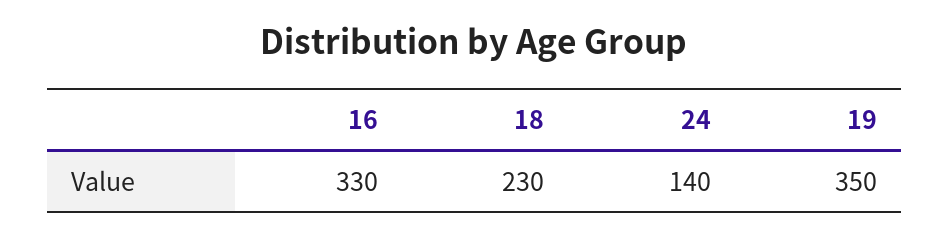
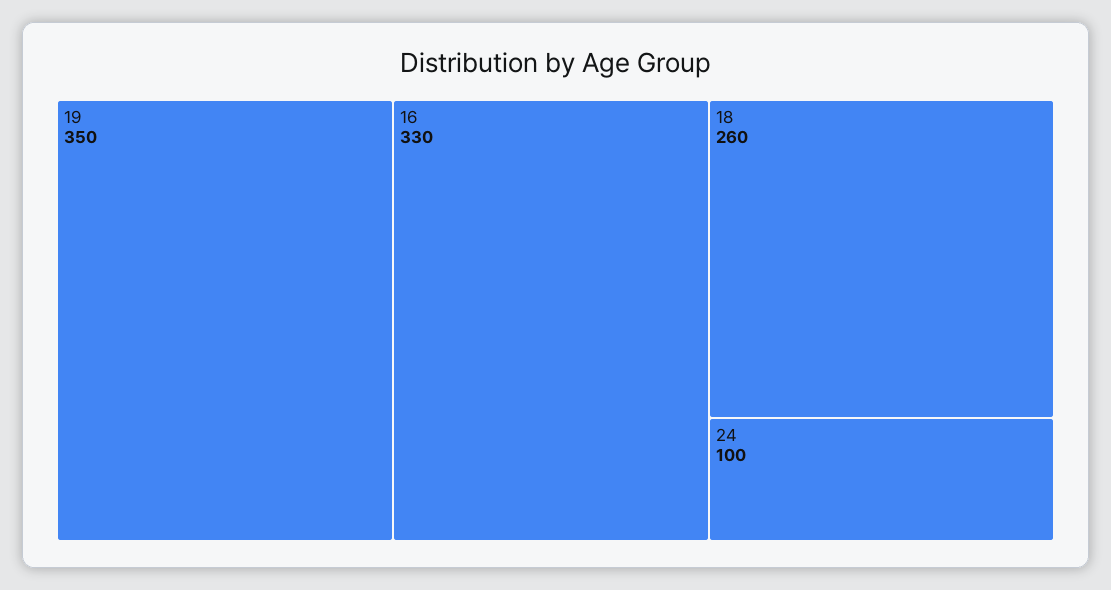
18: 230 -> 260
24: 140 -> 100

